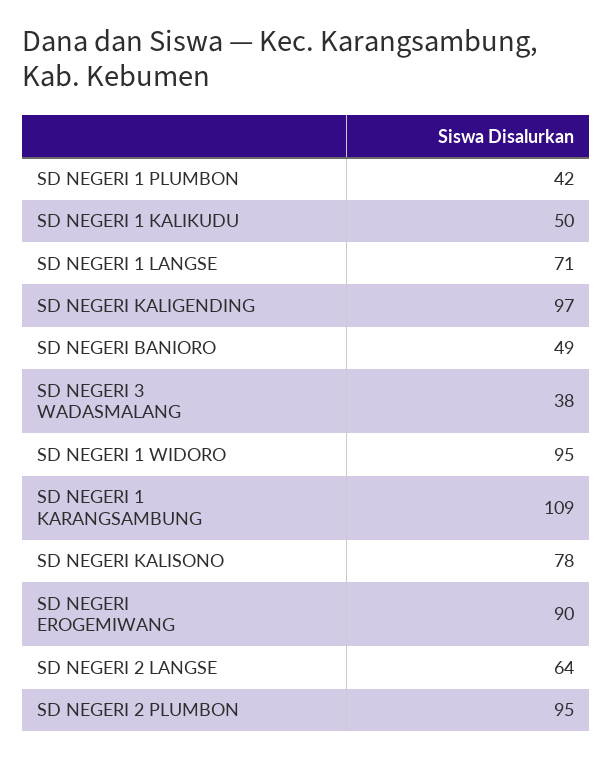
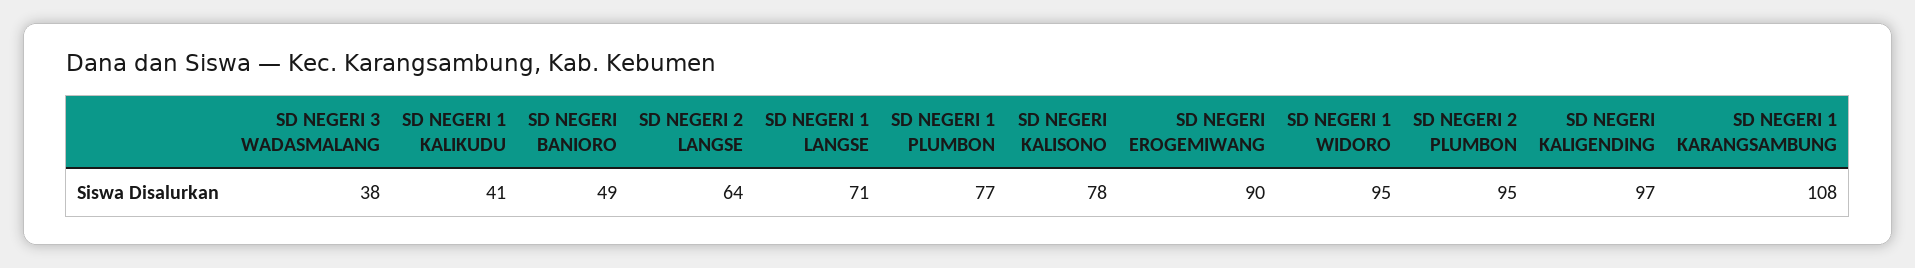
SD NEGERI 1 PLUMBON: 42 -> 77
SD NEGERI 1 KALIKUDU: 50 -> 41
SD NEGERI 1 KARANGSAMBUNG: 109 -> 108

